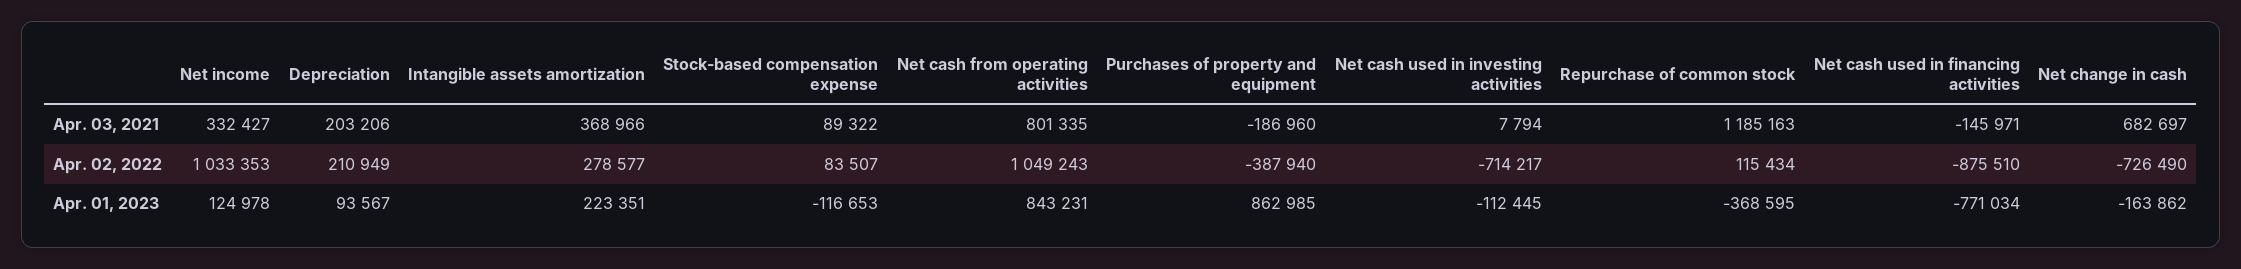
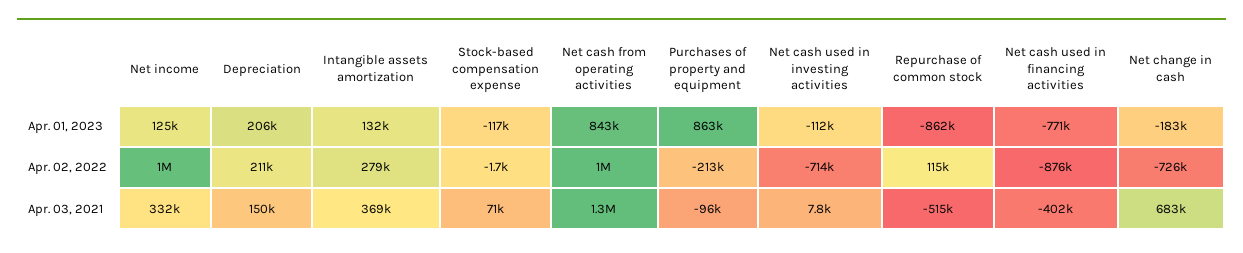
Depreciation, Apr. 03, 2021: 203206 -> 150000
Stock-based compensation expense, Apr. 03, 2021: 89322 -> 71000
Net cash from operating activities, Apr. 03, 2021: 801335 -> 1300000
Purchases of property and equipment, Apr. 03, 2021: -186960 -> -96000
Repurchase of common stock, Apr. 03, 2021: 1185163 -> -515000
Net cash used in financing activities, Apr. 03, 2021: -145971 -> -402000
Stock-based compensation expense, Apr. 02, 2022: 83507 -> -1700
Purchases of property and equipment, Apr. 02, 2022: -387940 -> -213000
Depreciation, Apr. 01, 2023: 93567 -> 206000
Intangible assets amortization, Apr. 01, 2023: 223351 -> 132000
Repurchase of common stock, Apr. 01, 2023: -368595 -> -862000
Net change in cash, Apr. 01, 2023: -163862 -> -183000

